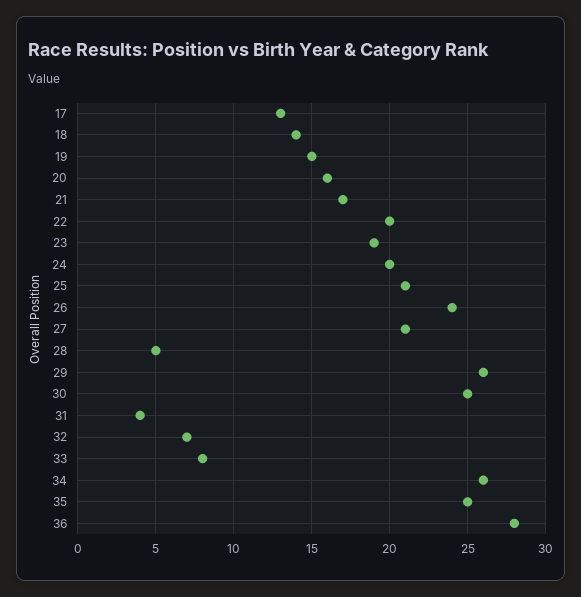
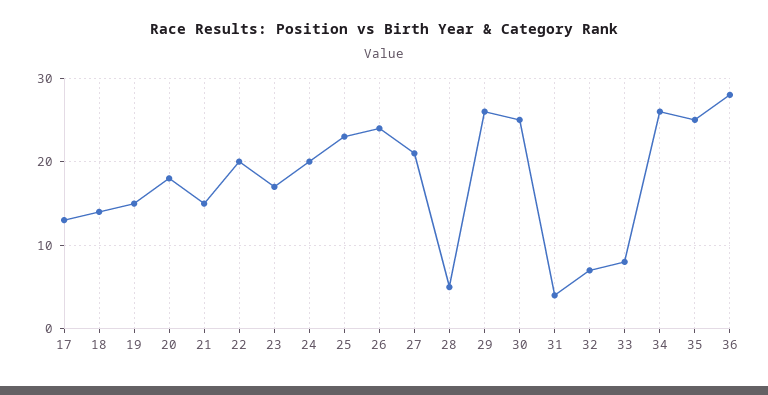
20: 16 -> 18
21: 17 -> 15
23: 19 -> 17
25: 21 -> 23

